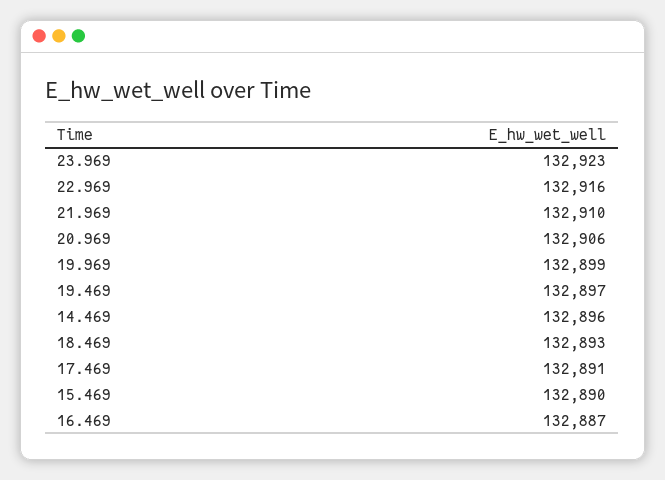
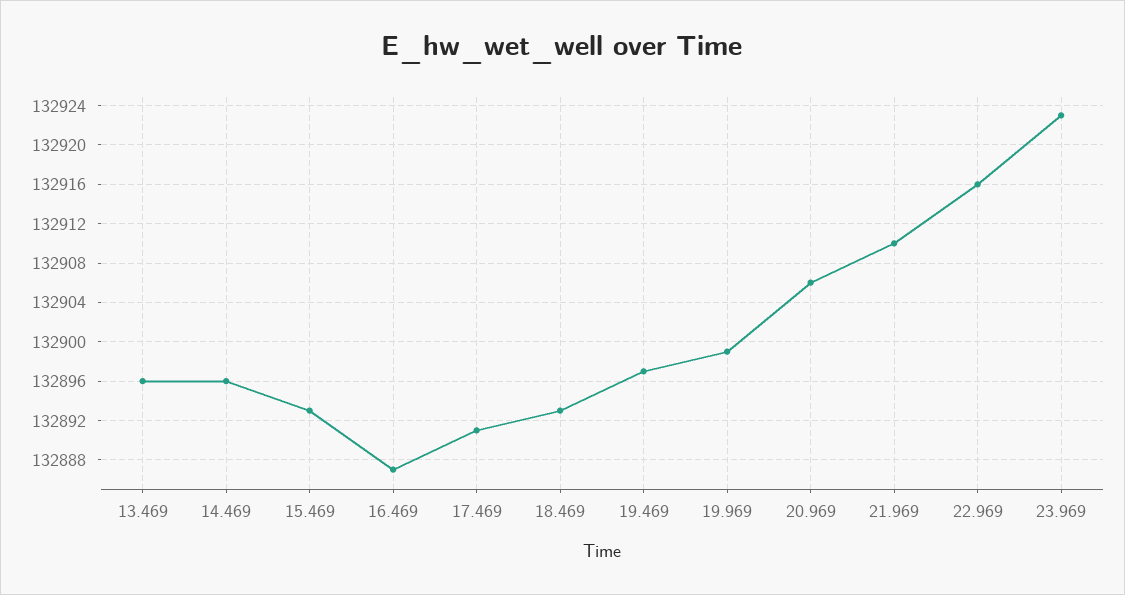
15.469: 132890 -> 132893
13.469: none -> 132896

